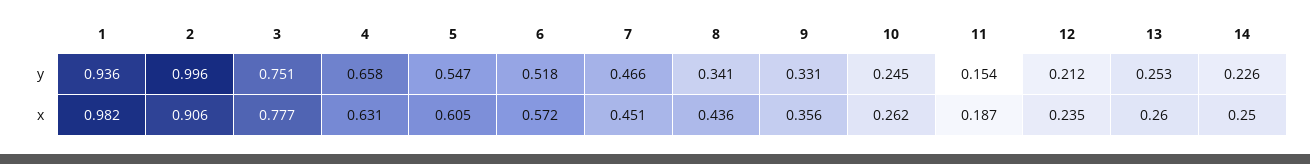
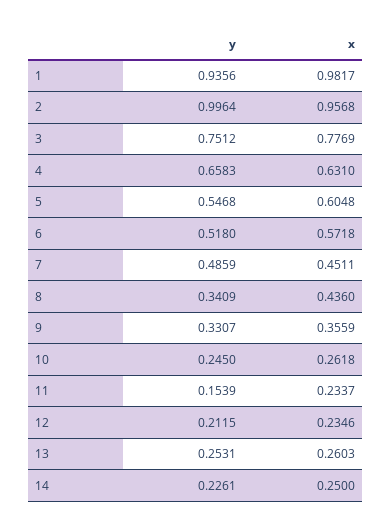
7, y: 0.466 -> 0.4859
2, x: 0.906 -> 0.9568
11, x: 0.187 -> 0.2337

